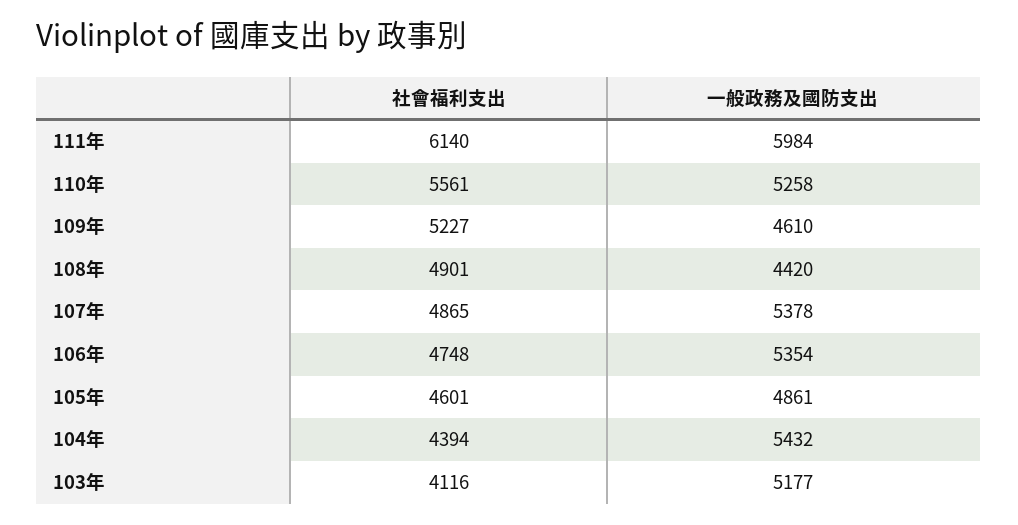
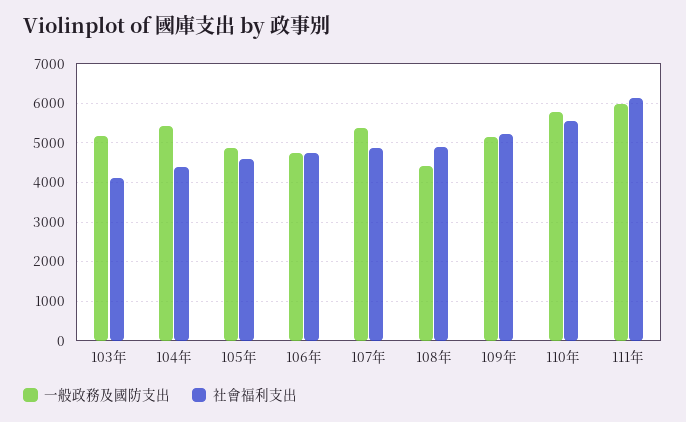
一般政務及國防支出, 110年: 5258 -> 5800
一般政務及國防支出, 109年: 4610 -> 5200
一般政務及國防支出, 106年: 5354 -> 4800

